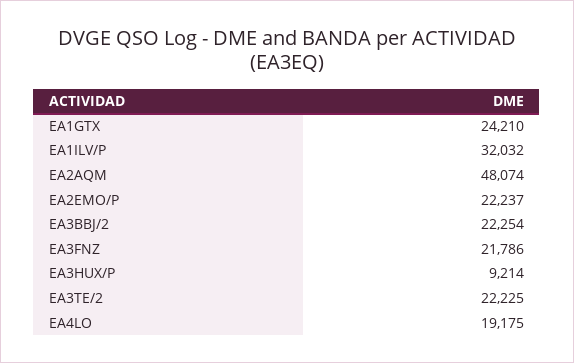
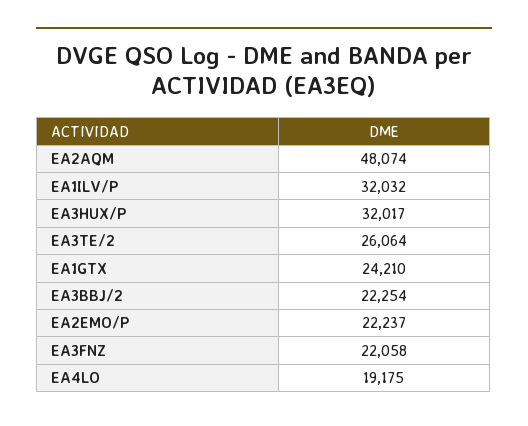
EA3FNZ: 21786 -> 22058
EA3HUX/P: 9214 -> 32017
EA3TE/2: 22225 -> 26064

